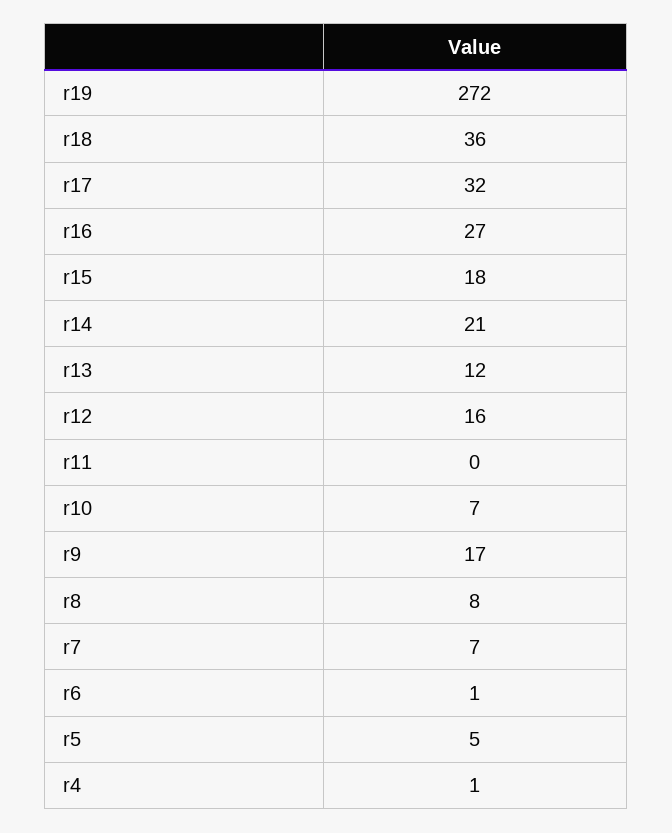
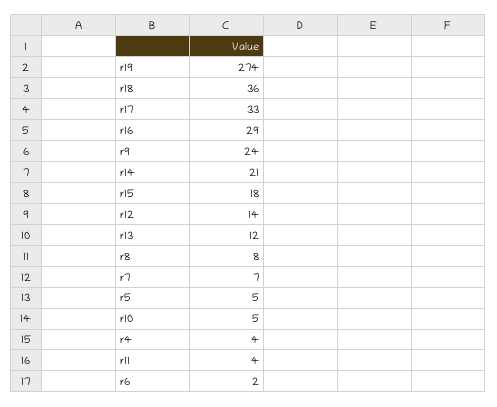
r19: 272 -> 274
r17: 32 -> 33
r16: 27 -> 29
r12: 16 -> 14
r11: 0 -> 4
r10: 7 -> 5
r9: 17 -> 24
r6: 1 -> 2
r4: 1 -> 4

